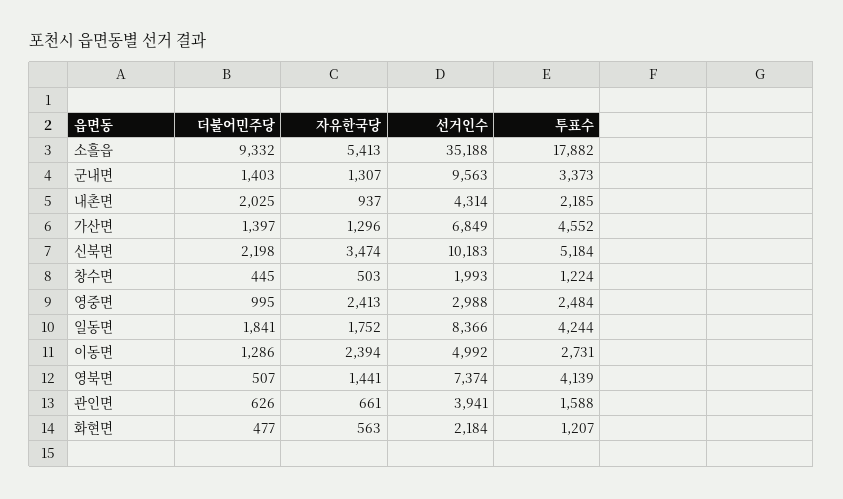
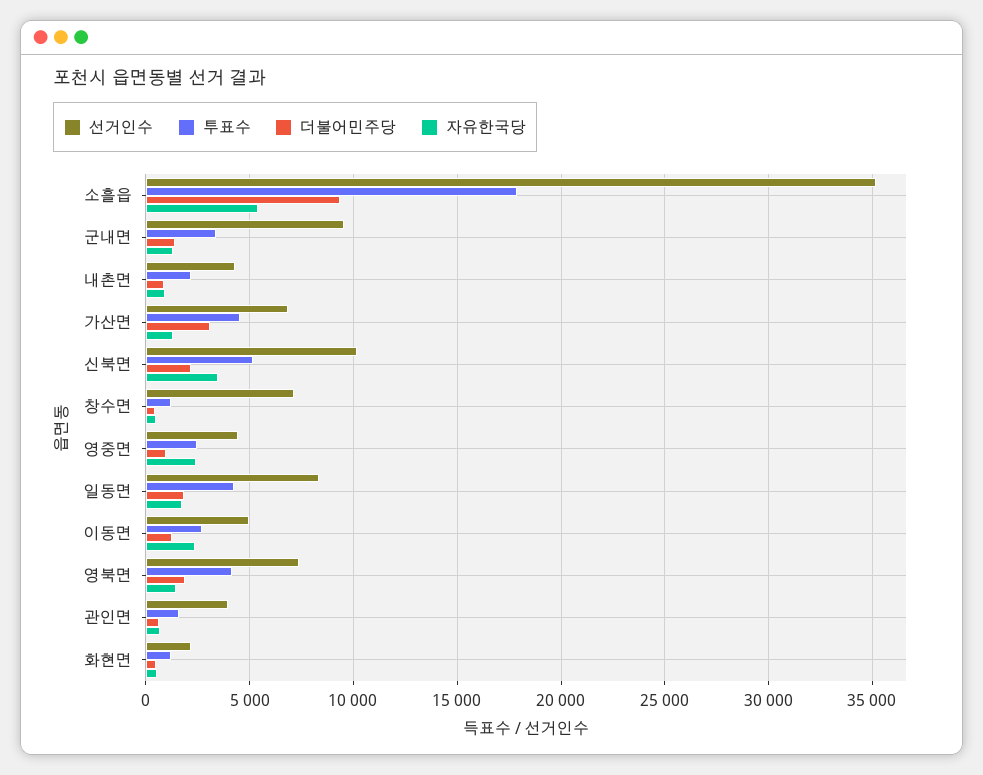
더불어민주당, 내촌면: 2025 -> 1000
더불어민주당, 가산면: 1397 -> 3000
선거인수, 창수면: 1993 -> 7000
선거인수, 영중면: 2988 -> 4500
더불어민주당, 영북면: 507 -> 2000

